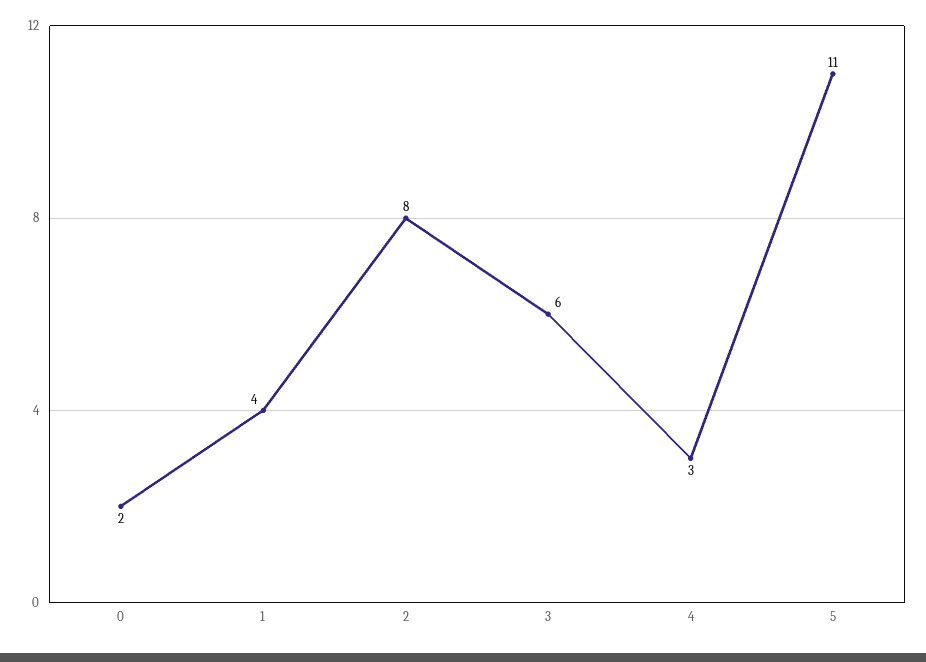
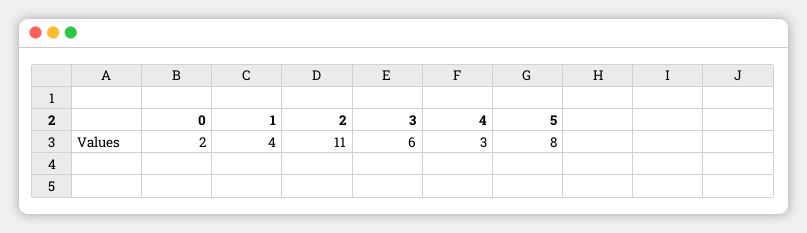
2: 8 -> 11
5: 11 -> 8

